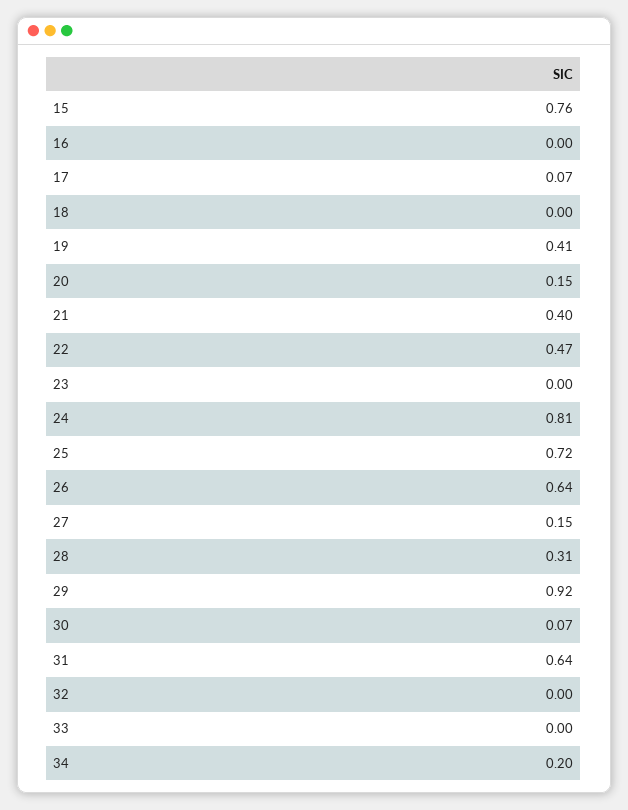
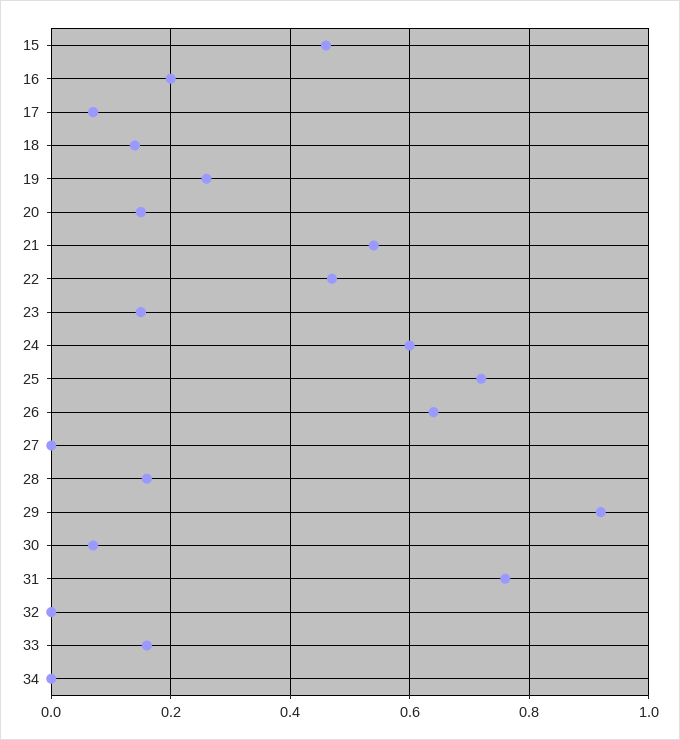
15: 0.76 -> 0.45
16: 0 -> 0.2
18: 0 -> 0.15
19: 0.41 -> 0.25
21: 0.4 -> 0.55
23: 0 -> 0.15
24: 0.81 -> 0.6
27: 0.15 -> 0
28: 0.31 -> 0.15
31: 0.64 -> 0.75
33: 0 -> 0.15
34: 0.2 -> 0

